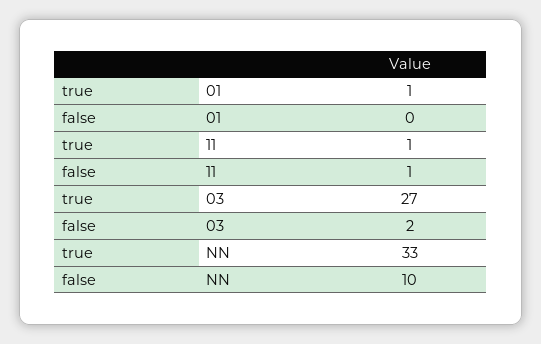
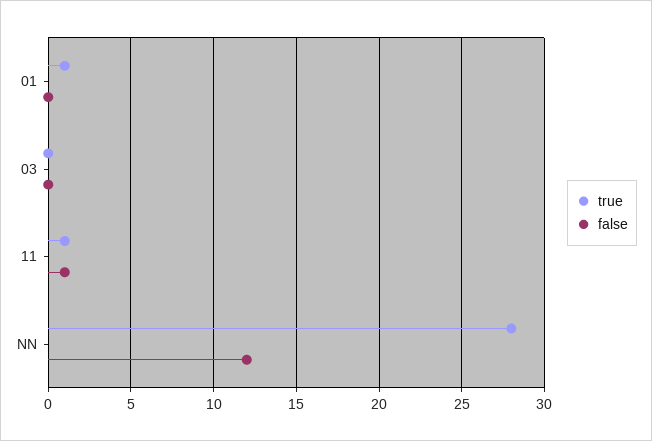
true, 03: 27 -> 0
false, 03: 2 -> 0
true, NN: 33 -> 28
false, NN: 10 -> 12

